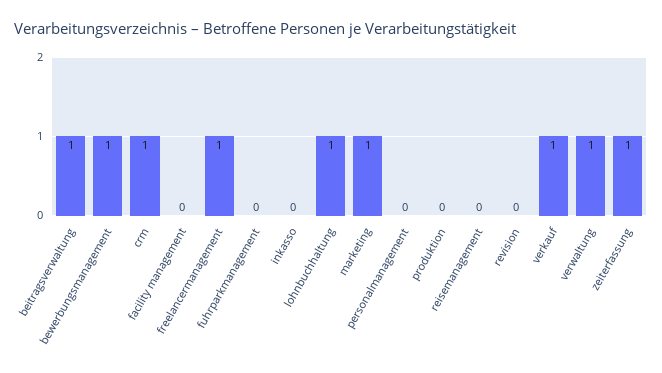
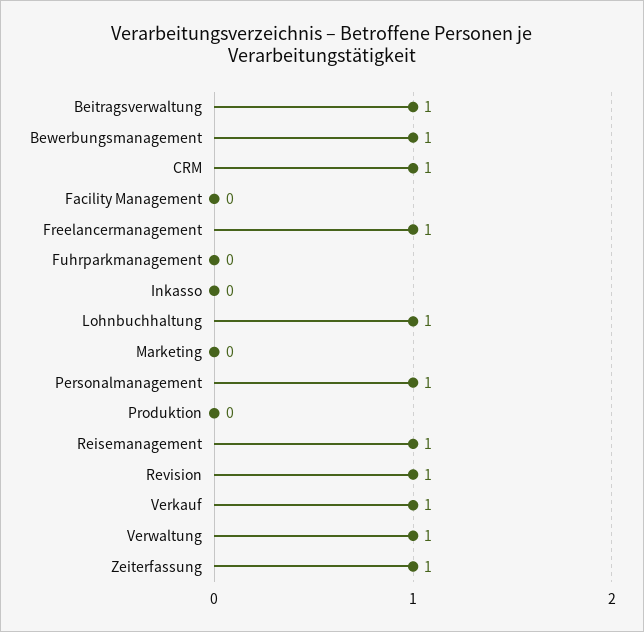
marketing: 1 -> 0
personalmanagement: 0 -> 1
reisemanagement: 0 -> 1
revision: 0 -> 1

